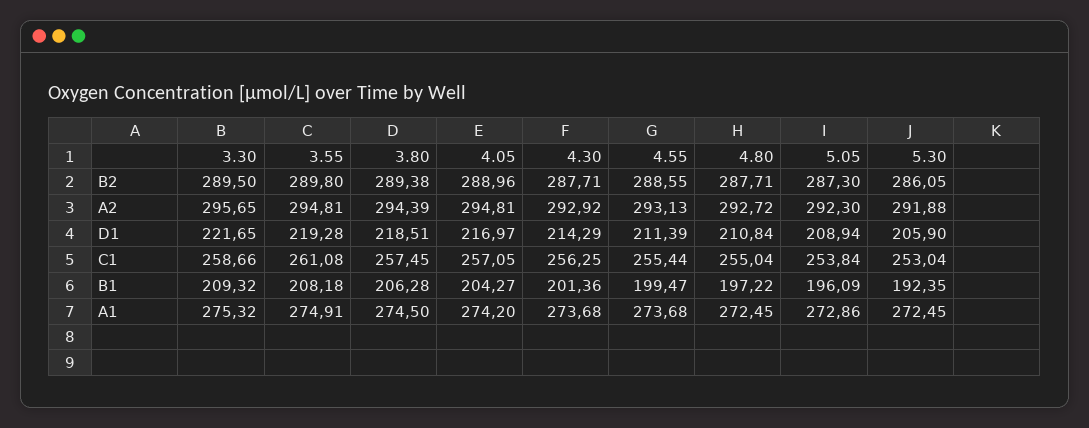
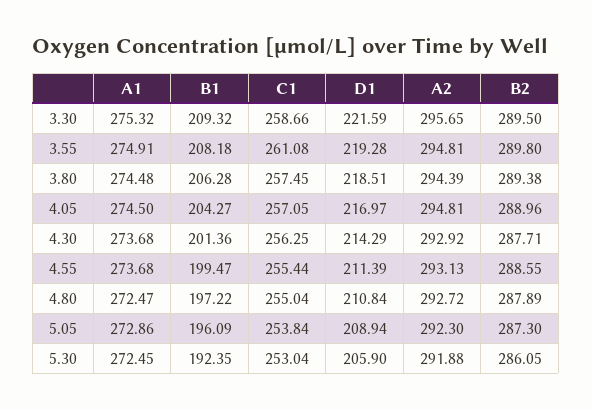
4.80, B2: 287.71 -> 287.89
3.30, D1: 221.65 -> 221.59
3.80, A1: 274.5 -> 274.48
4.05, A1: 274.2 -> 274.5
4.80, A1: 272.45 -> 272.47

